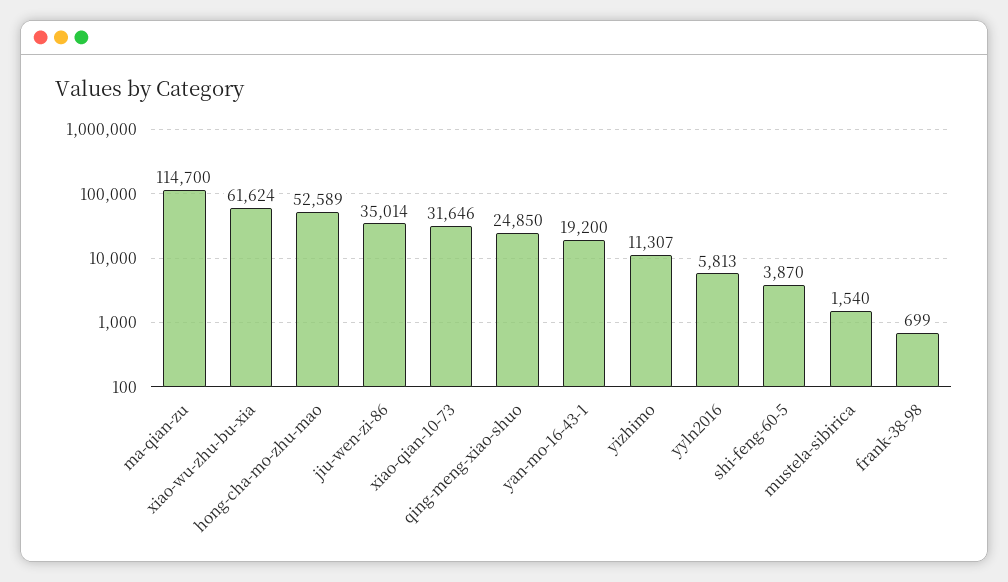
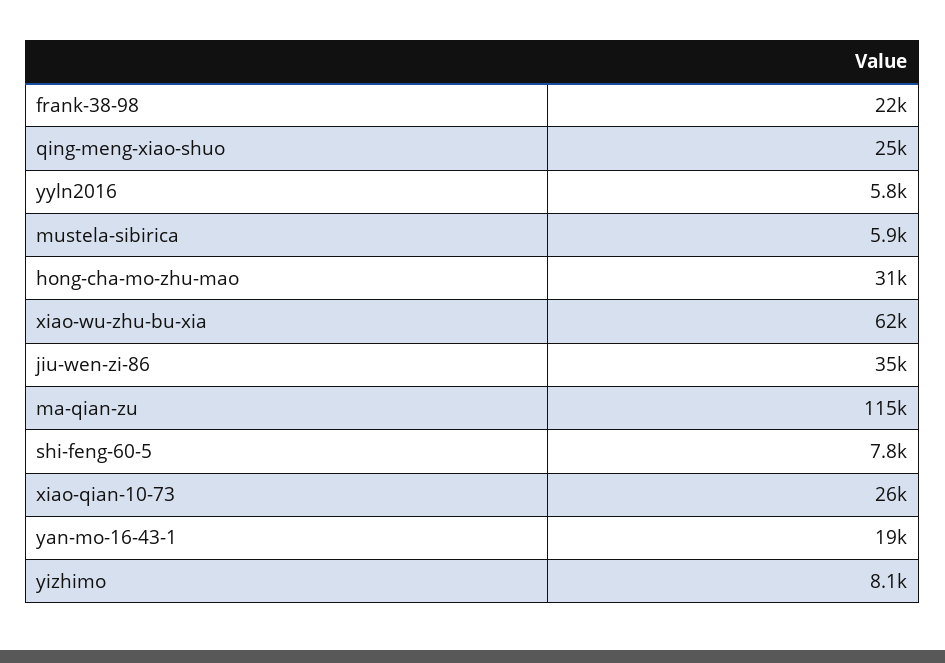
hong-cha-mo-zhu-mao: 52589 -> 31000
xiao-qian-10-73: 31646 -> 26000
yizhimo: 11307 -> 8100
shi-feng-60-5: 3870 -> 7800
mustela-sibirica: 1540 -> 5900
frank-38-98: 699 -> 22000

